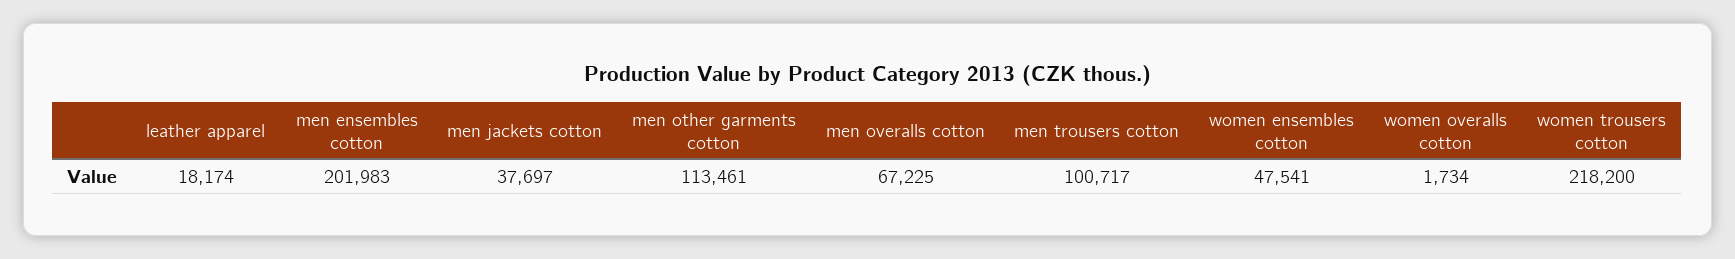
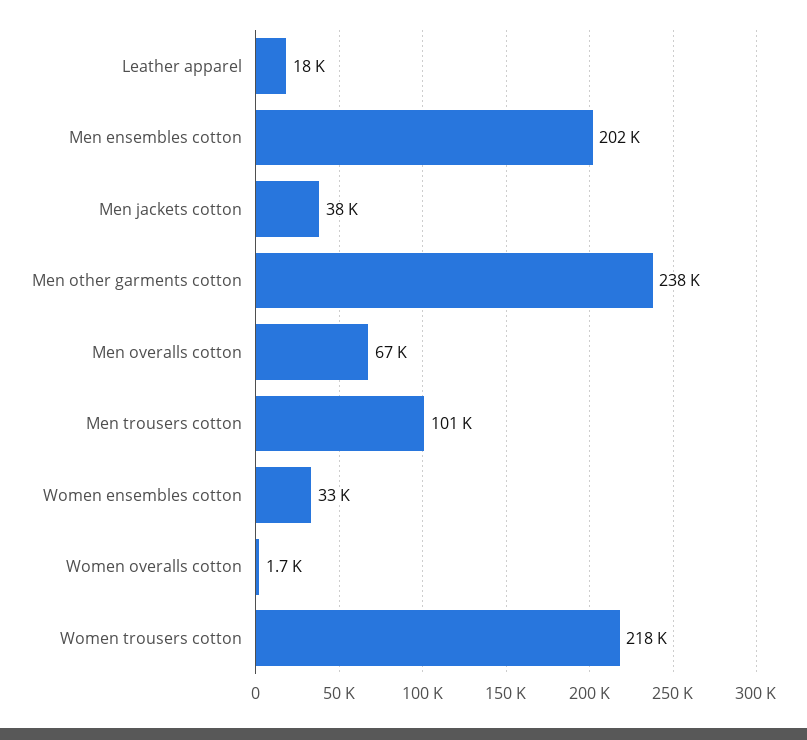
men other garments cotton: 113461 -> 238000
women ensembles cotton: 47541 -> 33000

